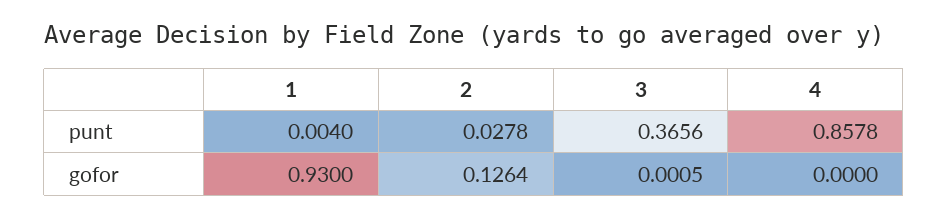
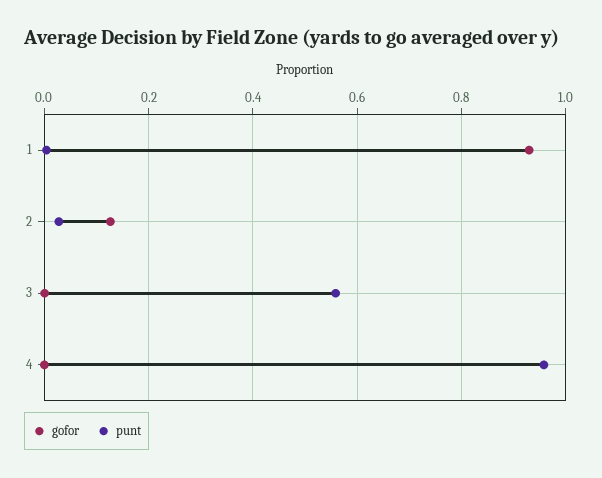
punt, 3: 0.3656 -> 0.56
punt, 4: 0.8578 -> 0.96

